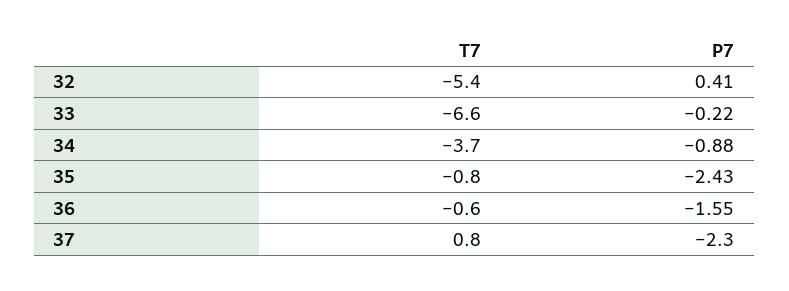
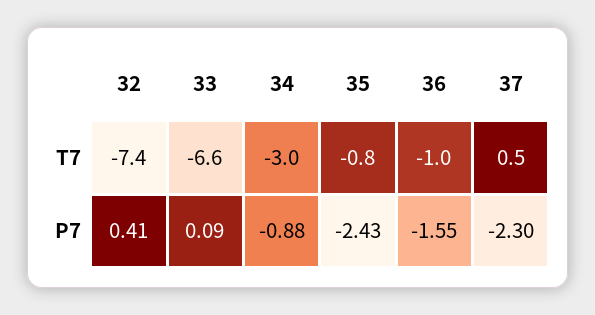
T7, 32: -5.4 -> -7.4
P7, 33: -0.22 -> 0.09
T7, 34: -3.7 -> -3
T7, 36: -0.6 -> -1
T7, 37: 0.8 -> 0.5

